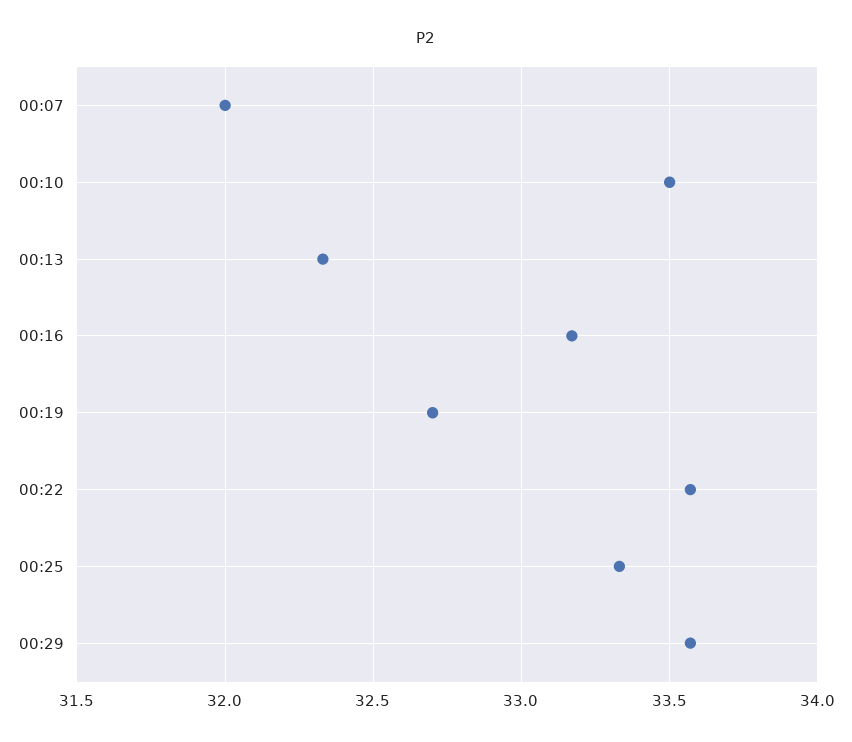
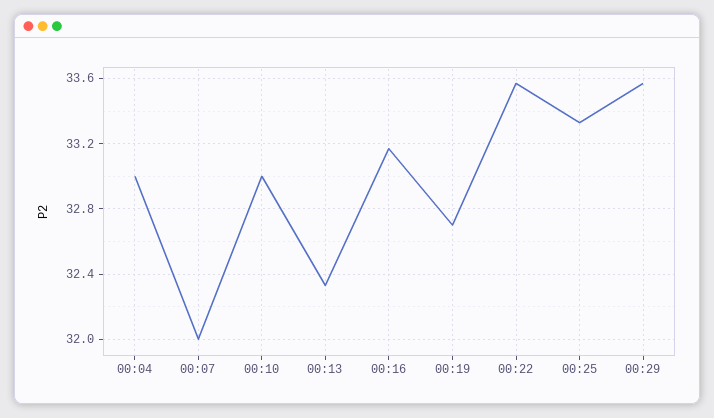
00:10: 33.5 -> 33
00:04: none -> 33

